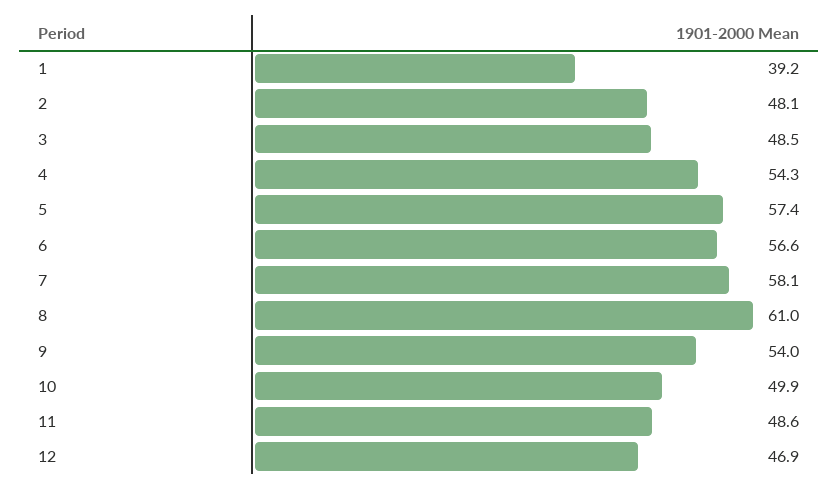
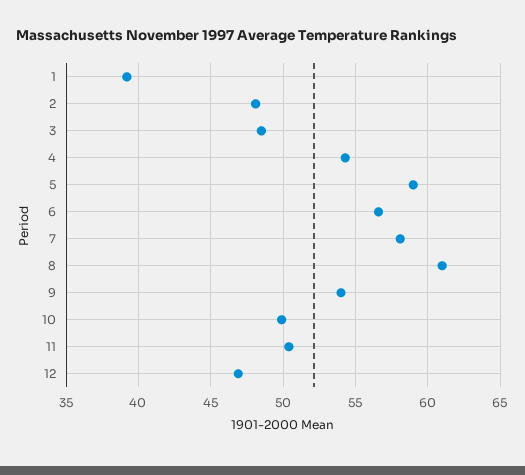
5: 57.4 -> 59
11: 48.6 -> 50.5

